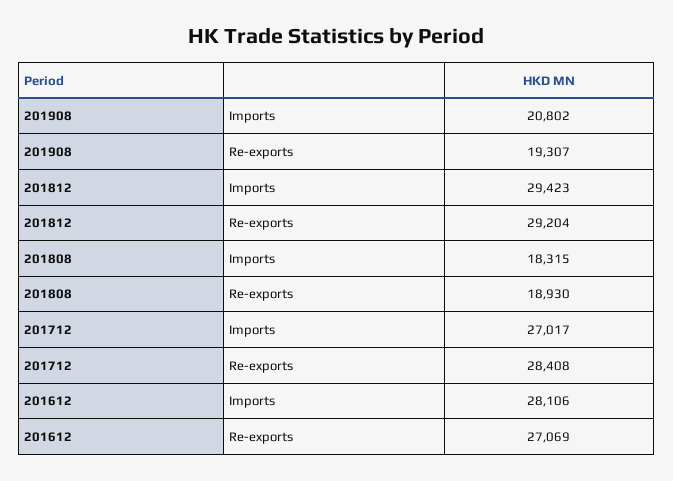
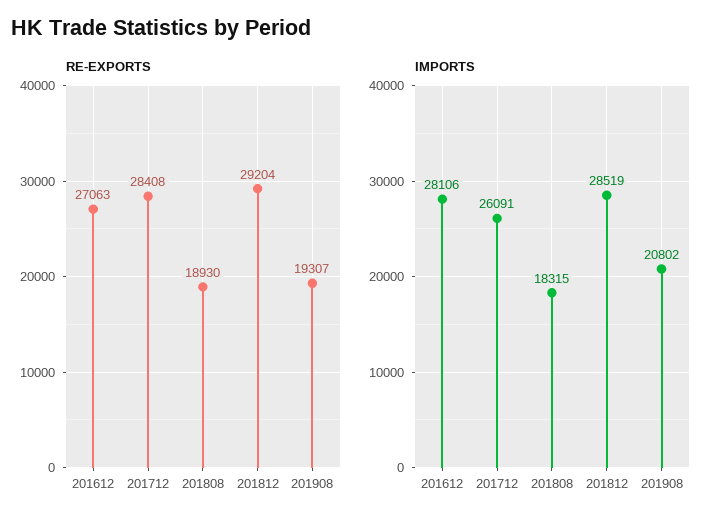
Imports, 201812: 29423 -> 28519
Imports, 201712: 27017 -> 26091
Re-exports, 201612: 27069 -> 27063

